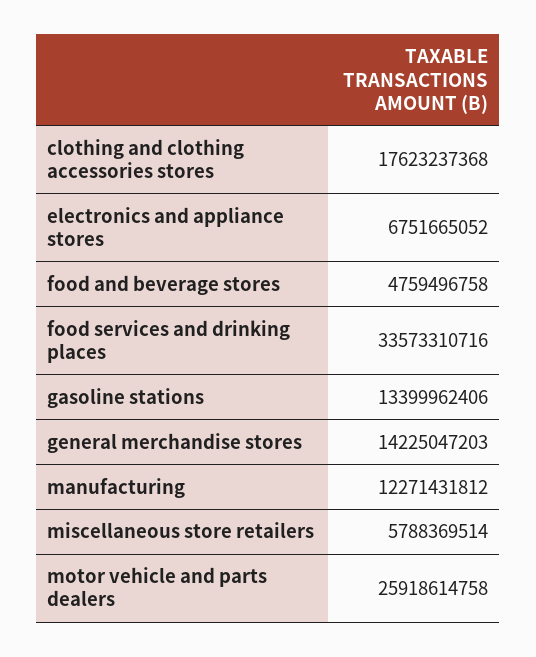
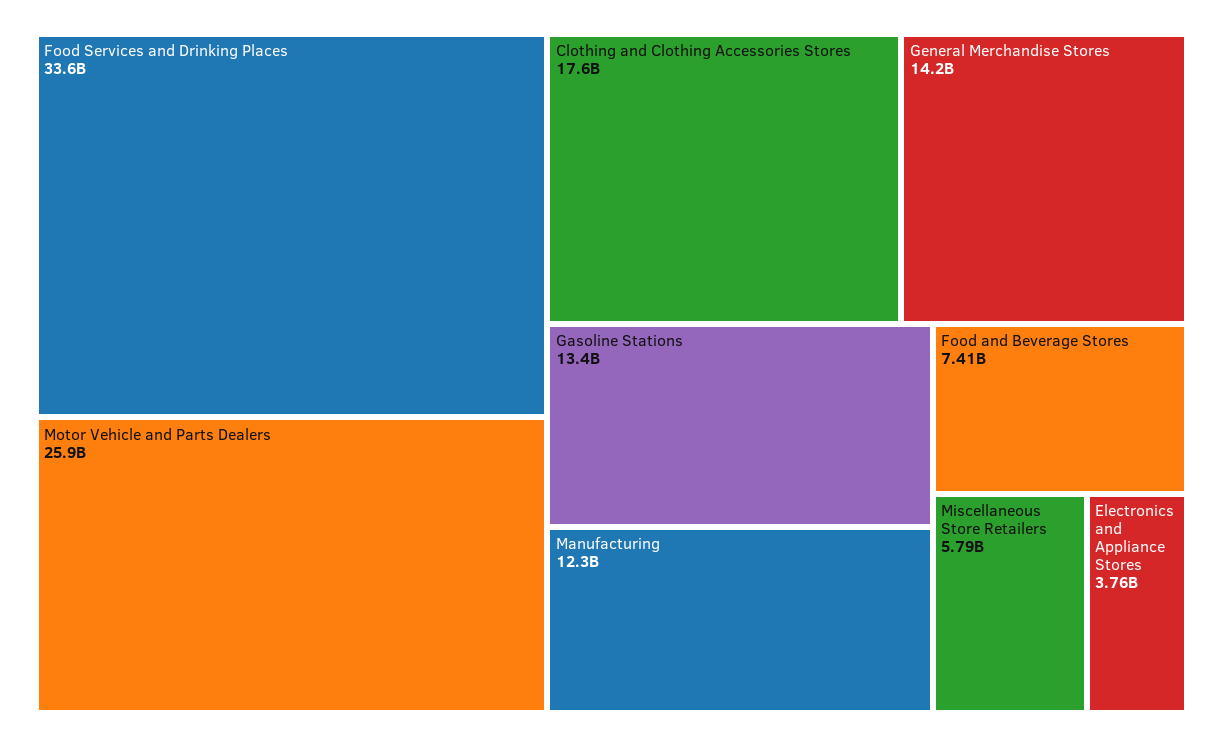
electronics and appliance stores: 6751665052 -> 3760000000
food and beverage stores: 4759496758 -> 7410000000

